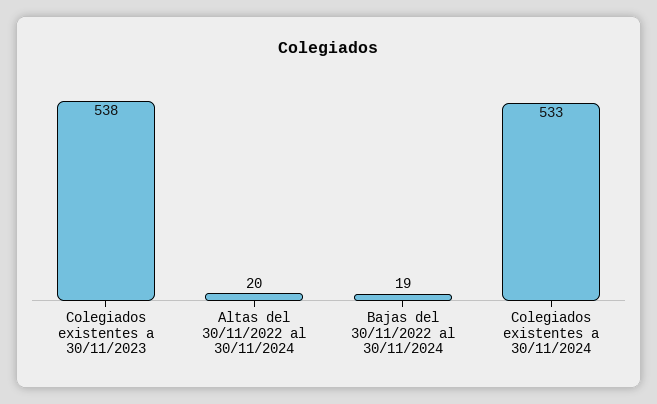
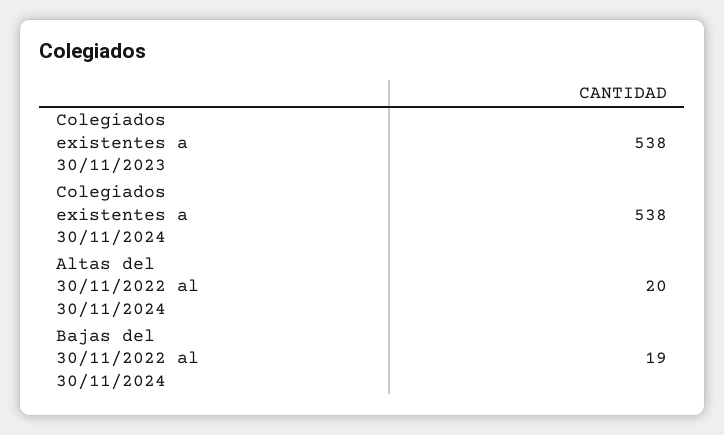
Colegiados existentes a 30/11/2024: 533 -> 538

